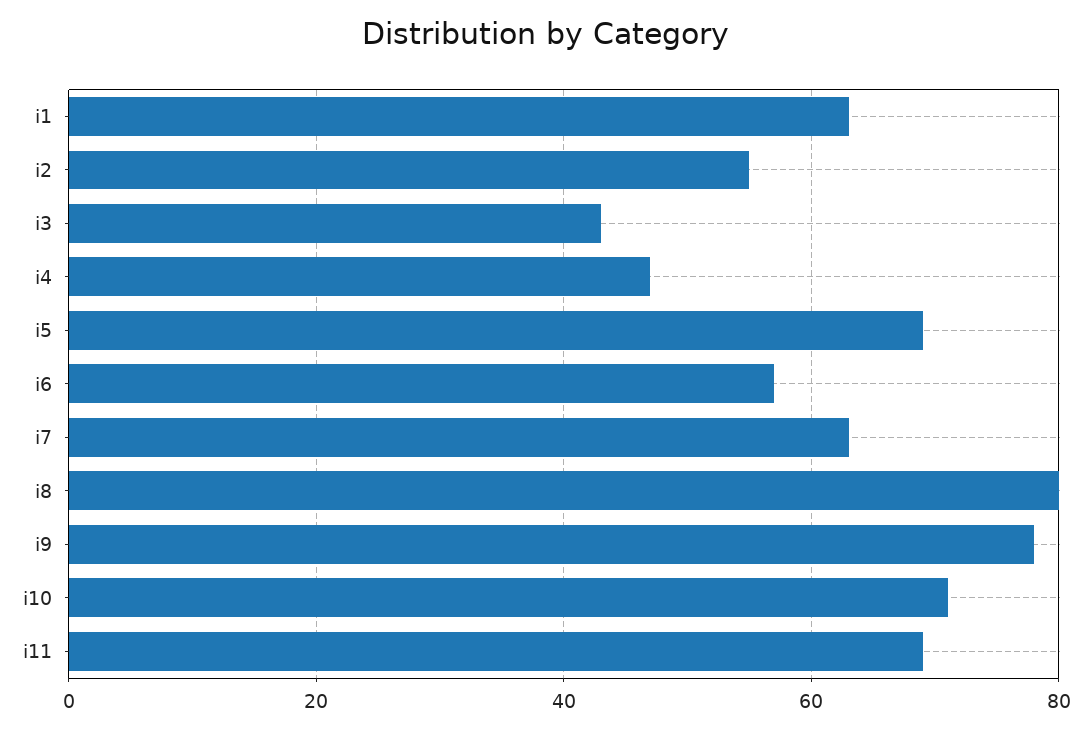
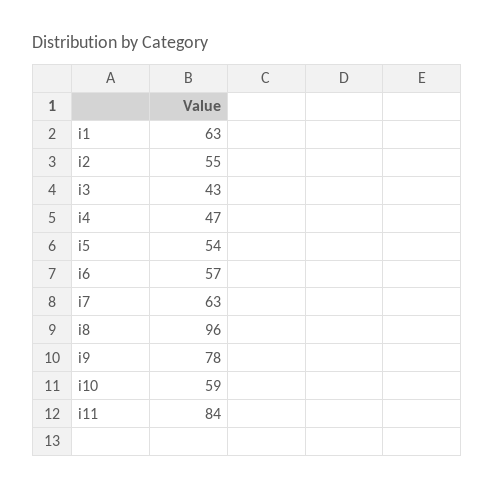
i5: 70 -> 54
i8: 80 -> 96
i10: 70 -> 59
i11: 70 -> 84

